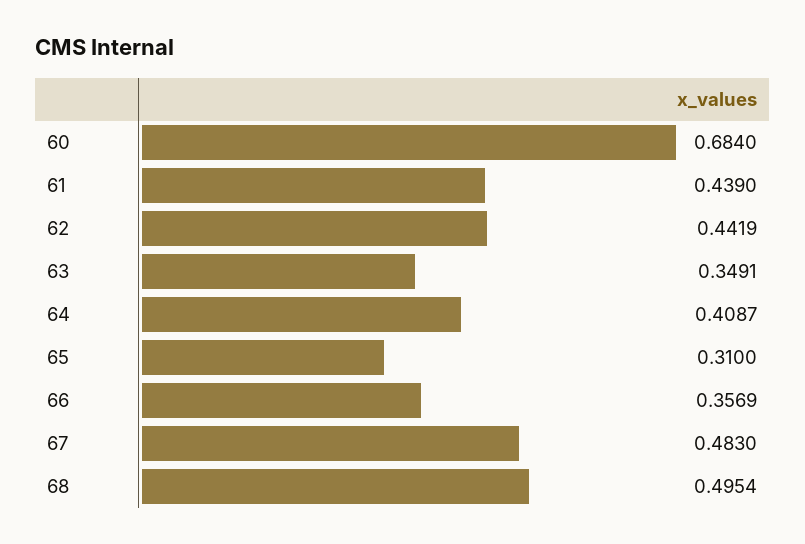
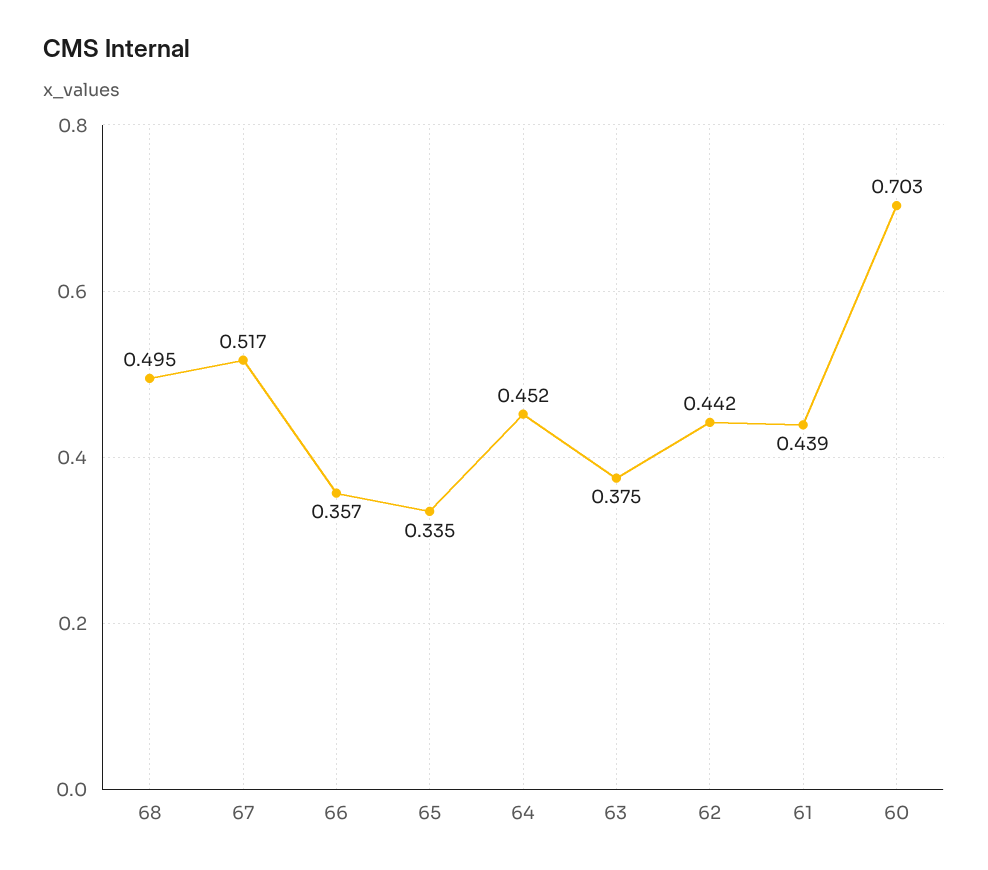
60: 0.684 -> 0.703
63: 0.3491 -> 0.375
64: 0.4087 -> 0.452
65: 0.31 -> 0.335
67: 0.483 -> 0.517

